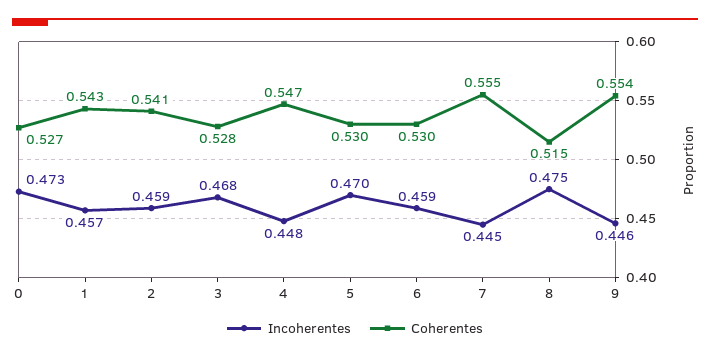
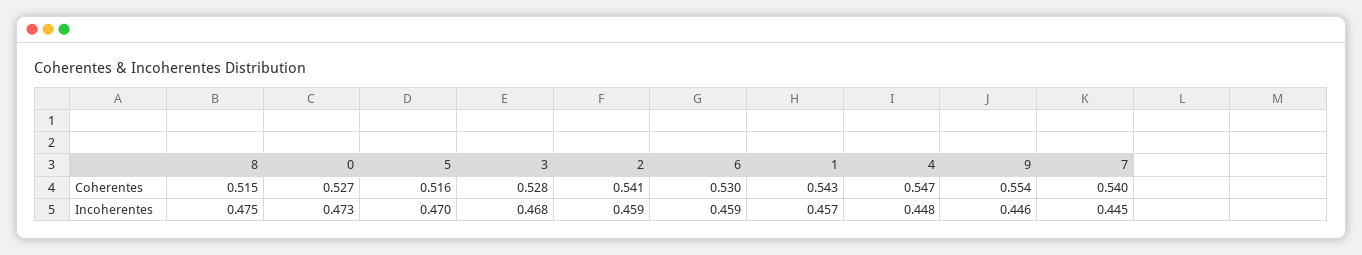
Coherentes, 5: 0.53 -> 0.516
Coherentes, 7: 0.555 -> 0.54

